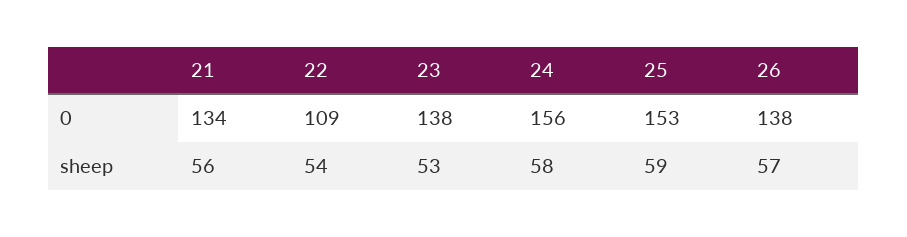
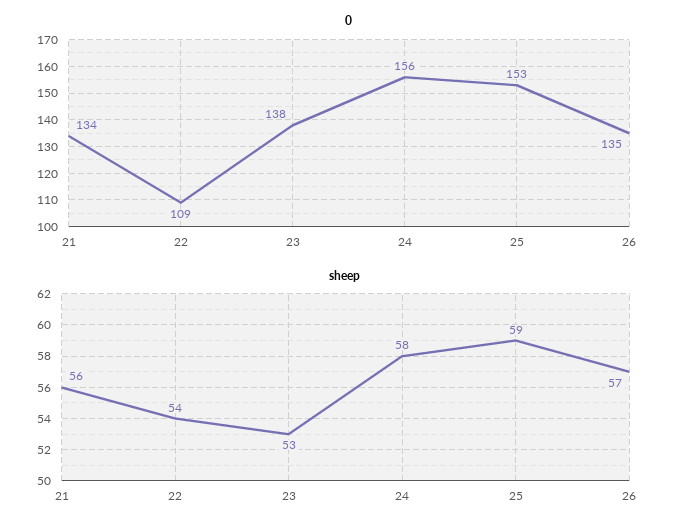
0, 26: 138 -> 135

